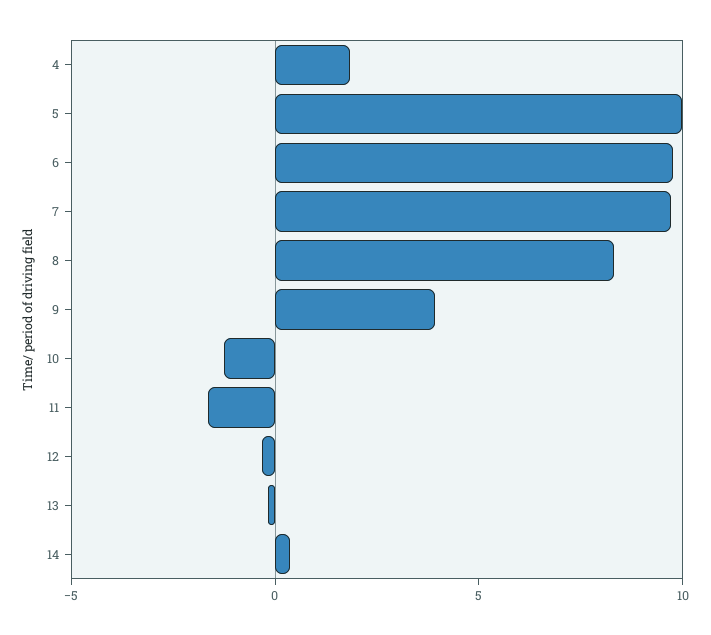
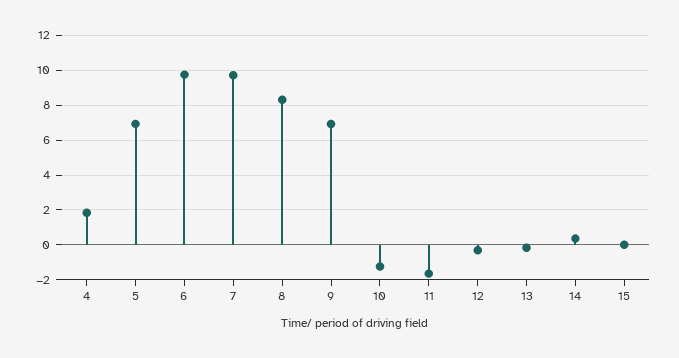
5: 10 -> 7
9: 4 -> 7
15: none -> 0

